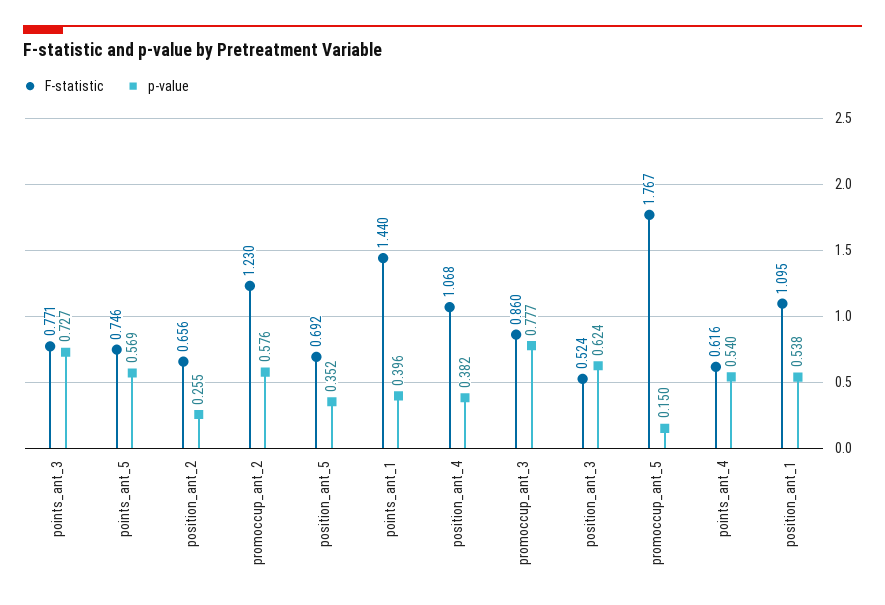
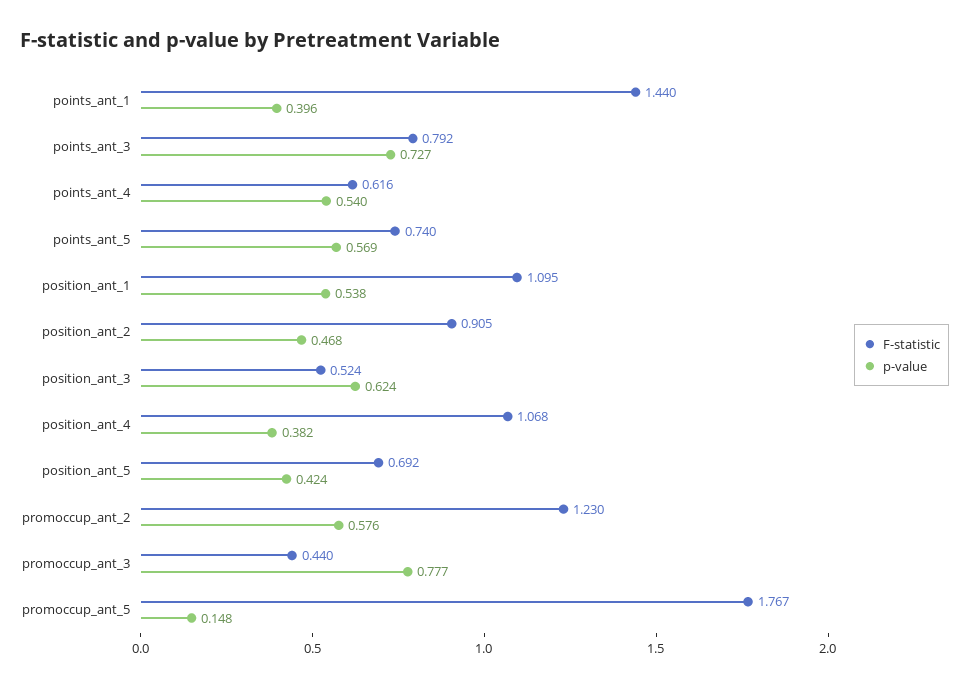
F-statistic, points_ant_3: 0.771 -> 0.792
F-statistic, points_ant_5: 0.746 -> 0.74
F-statistic, position_ant_2: 0.656 -> 0.905
p-value, position_ant_2: 0.255 -> 0.468
p-value, position_ant_5: 0.352 -> 0.424
F-statistic, promoccup_ant_3: 0.86 -> 0.44
p-value, promoccup_ant_5: 0.15 -> 0.148

